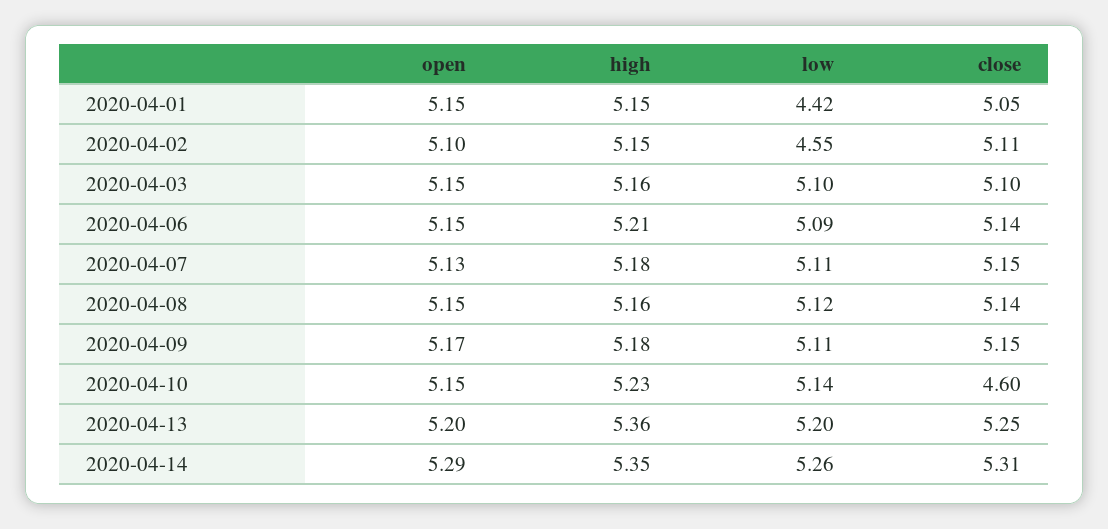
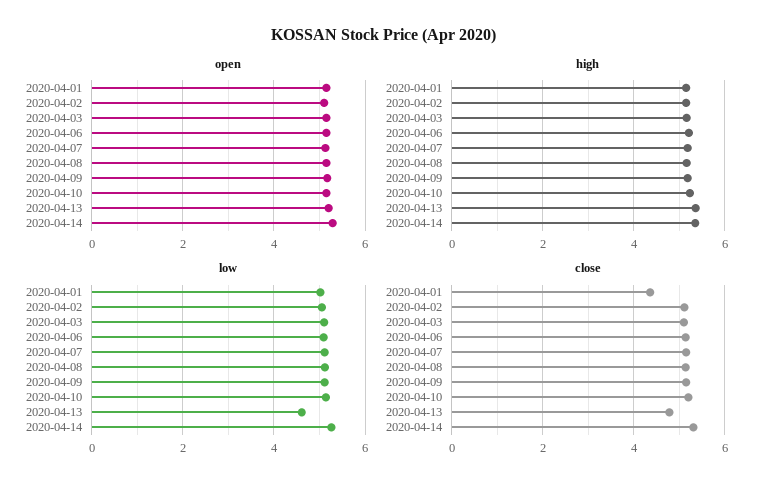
low, 2020-04-01: 4.42 -> 5
close, 2020-04-01: 5.05 -> 4.4
low, 2020-04-02: 4.55 -> 5
close, 2020-04-10: 4.6 -> 5.2
low, 2020-04-13: 5.2 -> 4.6
close, 2020-04-13: 5.25 -> 4.8

